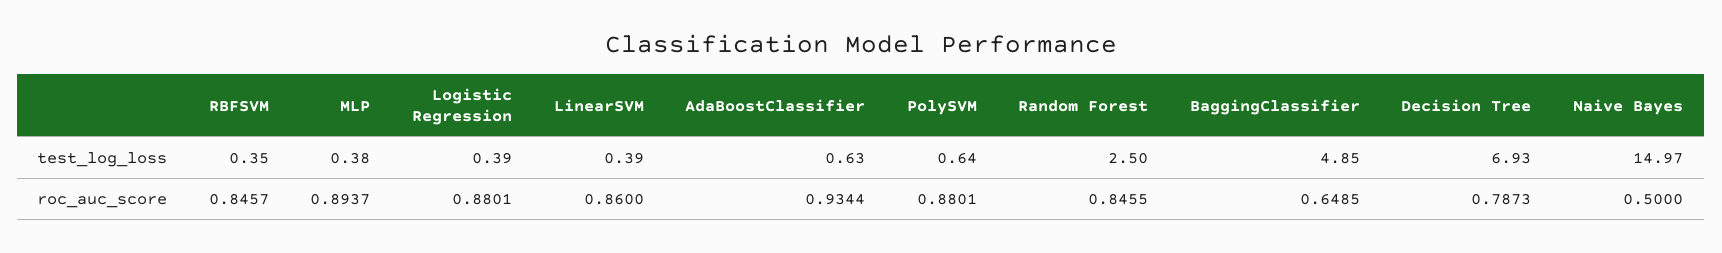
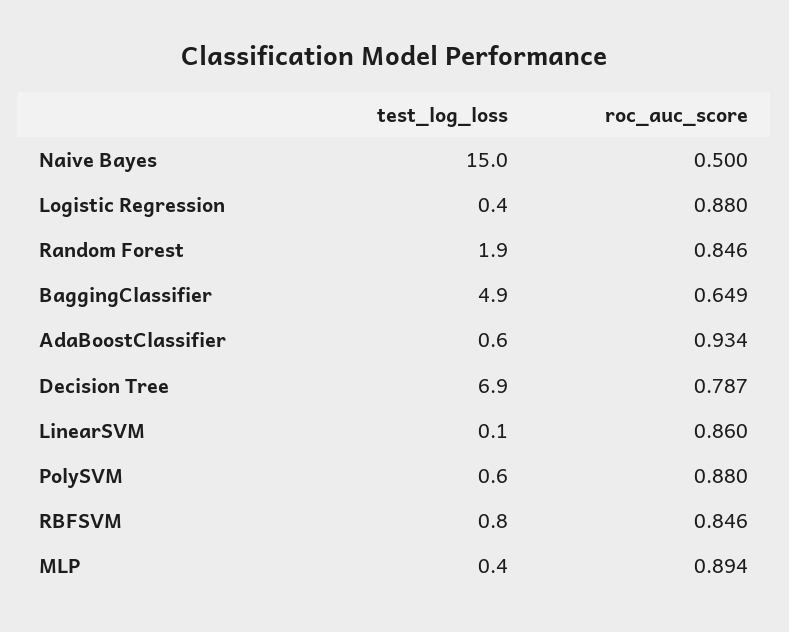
RBFSVM, test_log_loss: 0.35 -> 0.8
LinearSVM, test_log_loss: 0.39 -> 0.1
Random Forest, test_log_loss: 2.5 -> 1.9

